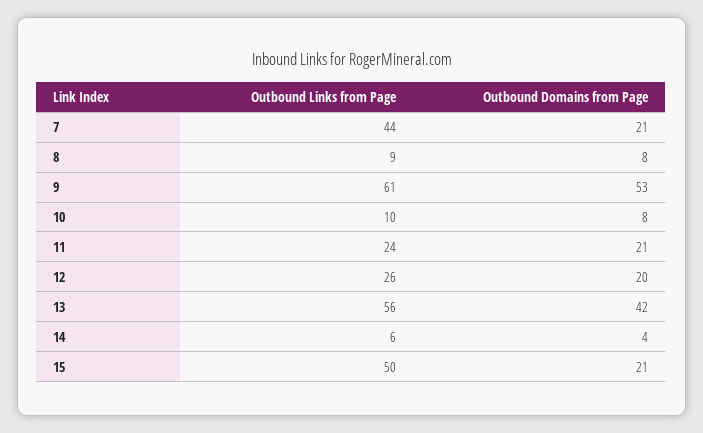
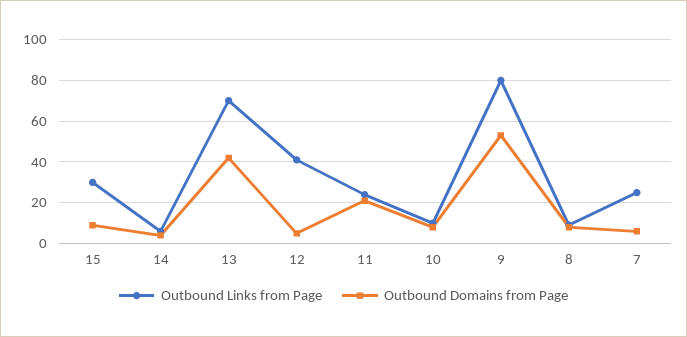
Outbound Links from Page, 7: 44 -> 25
Outbound Domains from Page, 7: 21 -> 5
Outbound Links from Page, 9: 61 -> 80
Outbound Links from Page, 12: 26 -> 40
Outbound Domains from Page, 12: 20 -> 5
Outbound Links from Page, 13: 56 -> 70
Outbound Links from Page, 15: 50 -> 30
Outbound Domains from Page, 15: 21 -> 10

